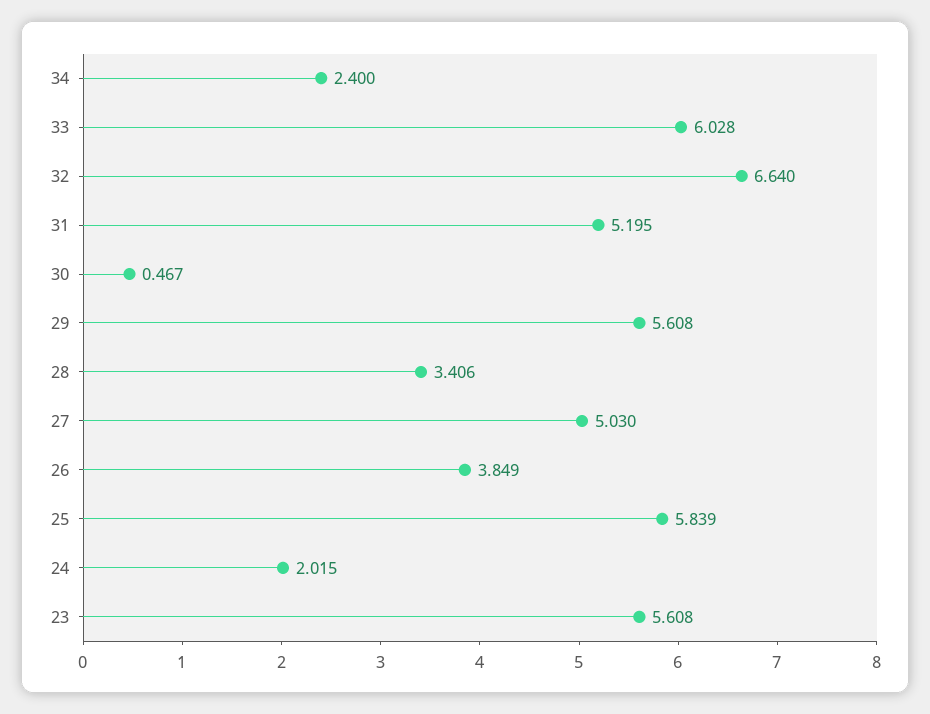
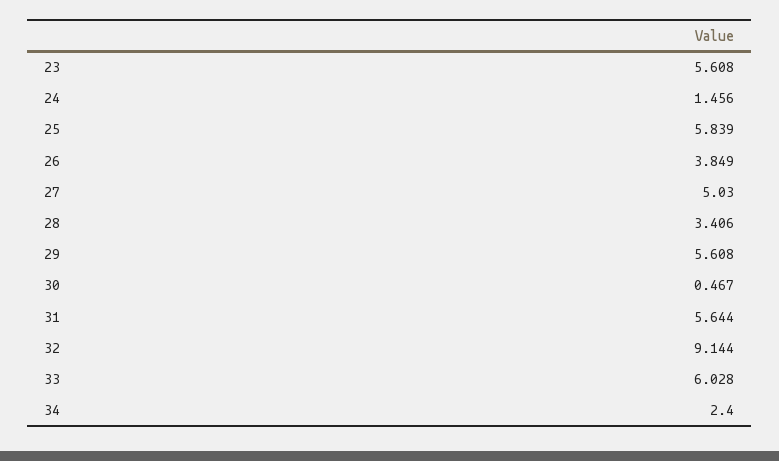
32: 6.64 -> 9.144
31: 5.195 -> 5.644
24: 2.015 -> 1.456

